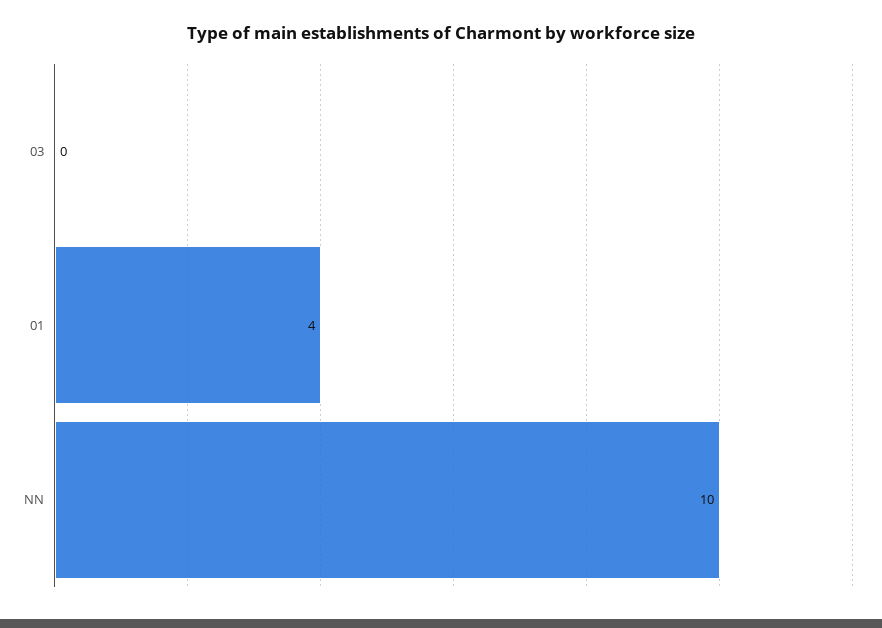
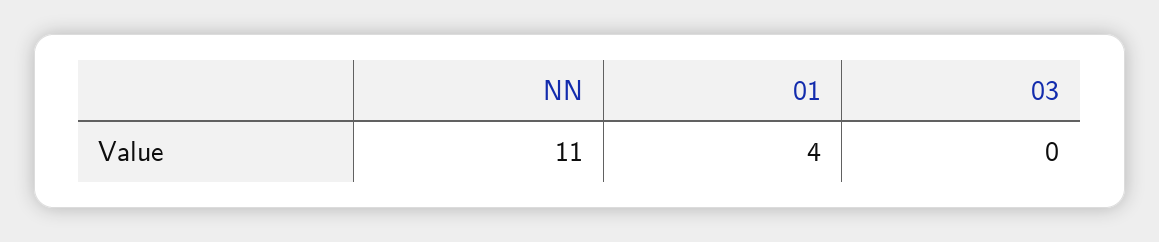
NN: 10 -> 11

